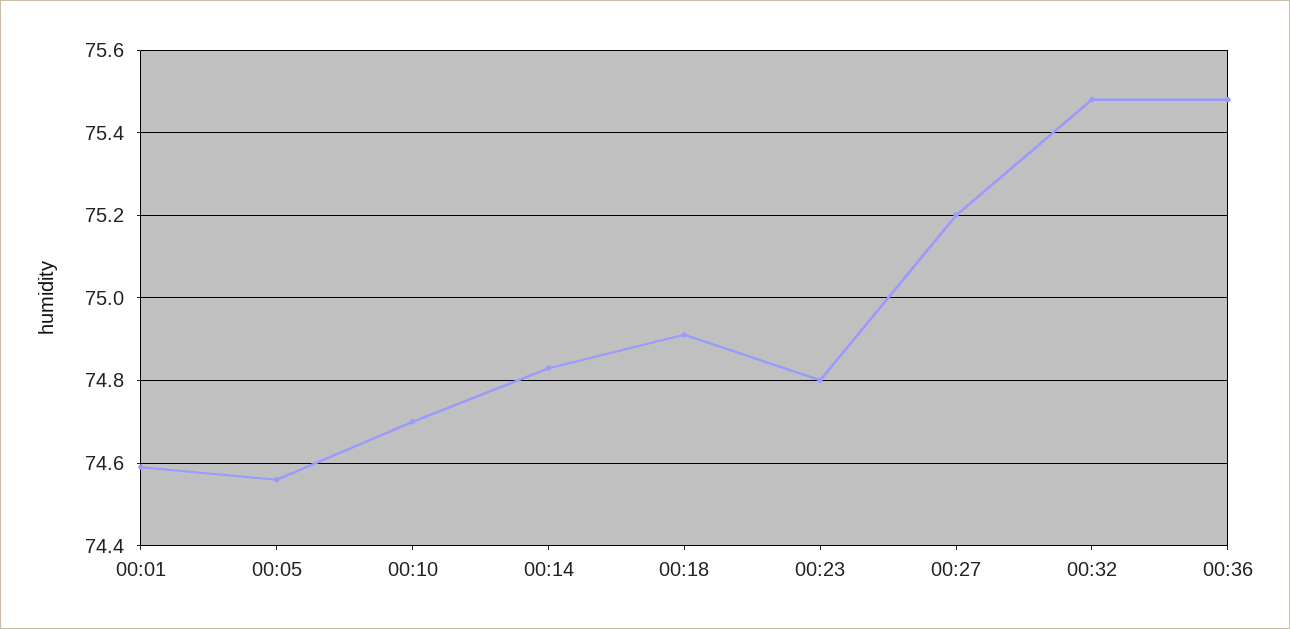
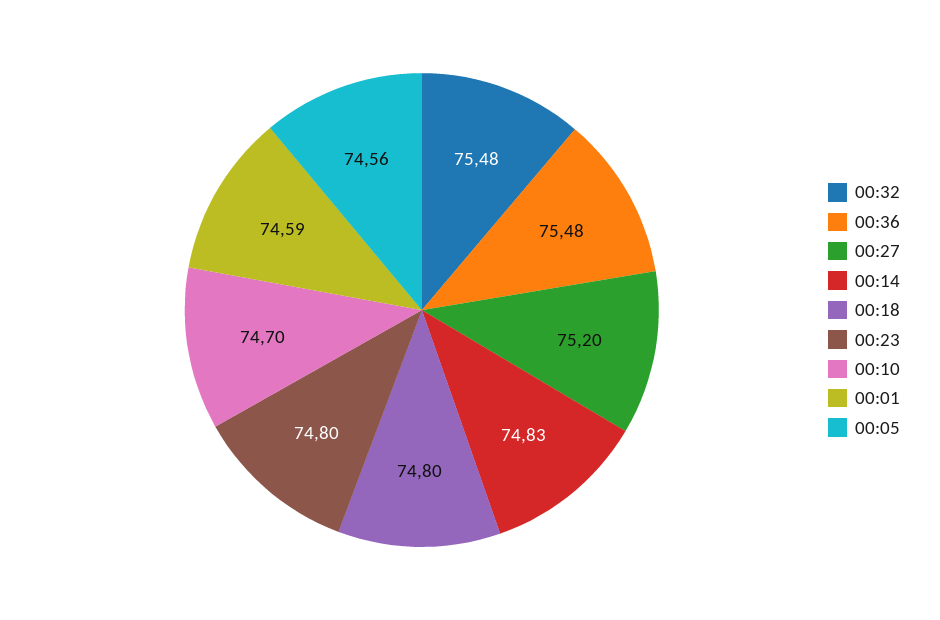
00:18: 74.9 -> 74.8

